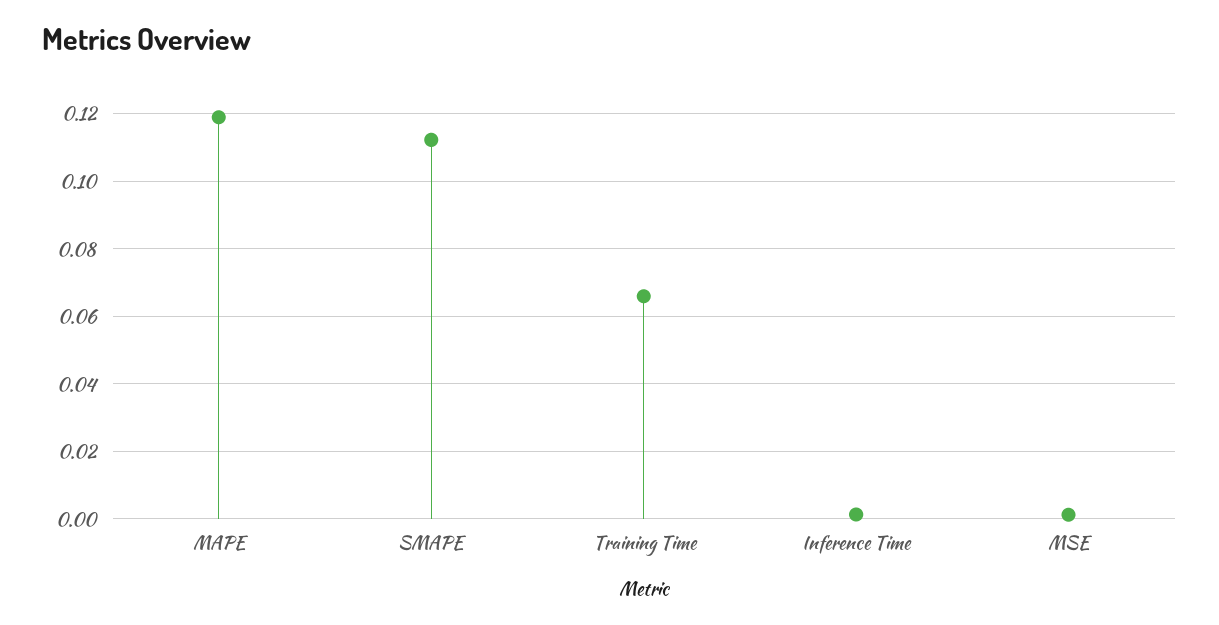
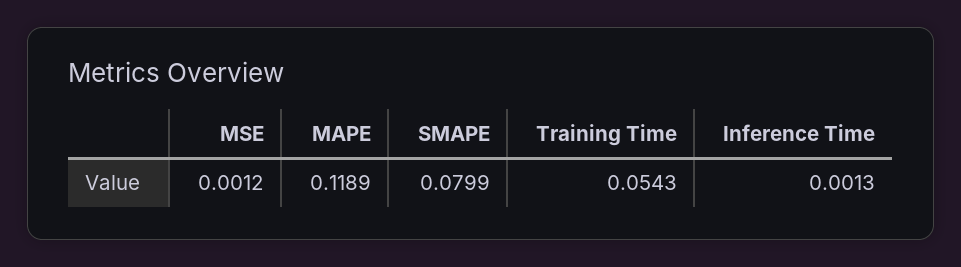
SMAPE: 0.112 -> 0.0799
Training Time: 0.066 -> 0.0543

